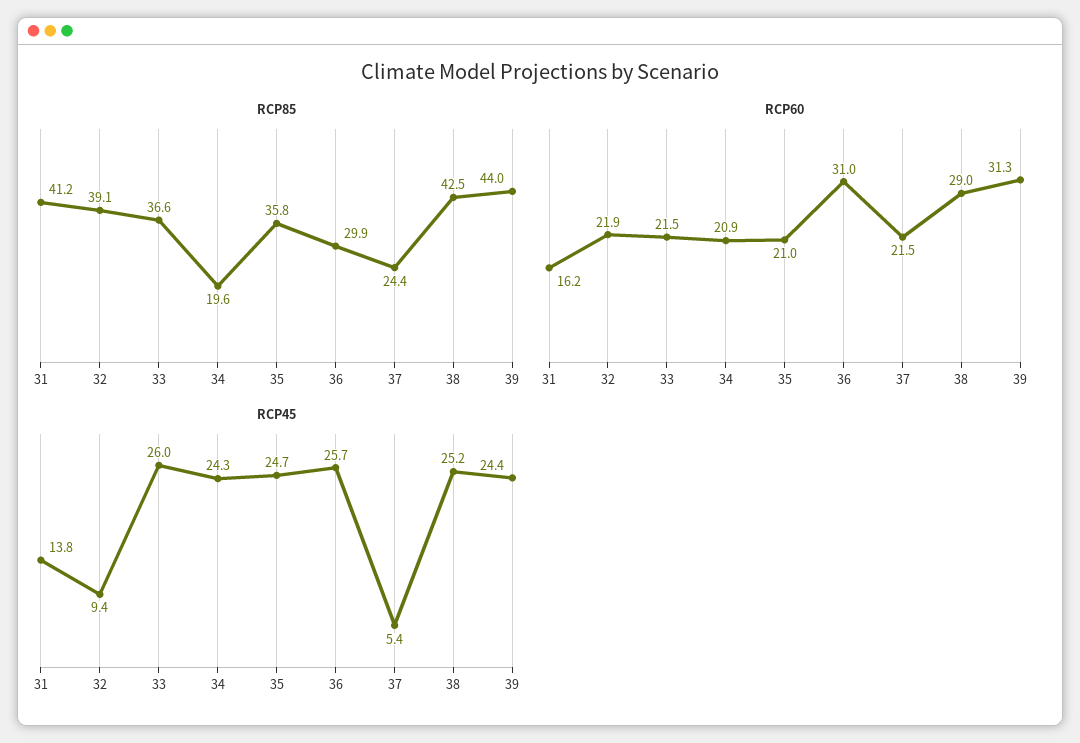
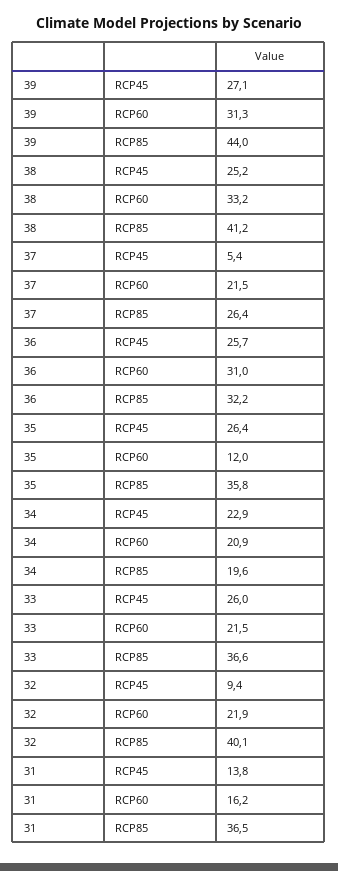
RCP85, 31: 41.2 -> 36.5
RCP85, 32: 39.1 -> 40.1
RCP85, 36: 29.9 -> 32.2
RCP85, 37: 24.4 -> 26.4
RCP85, 38: 42.5 -> 41.2
RCP60, 35: 21 -> 12
RCP60, 38: 29 -> 33.2
RCP45, 34: 24.3 -> 22.9
RCP45, 35: 24.7 -> 26.4
RCP45, 39: 24.4 -> 27.1

